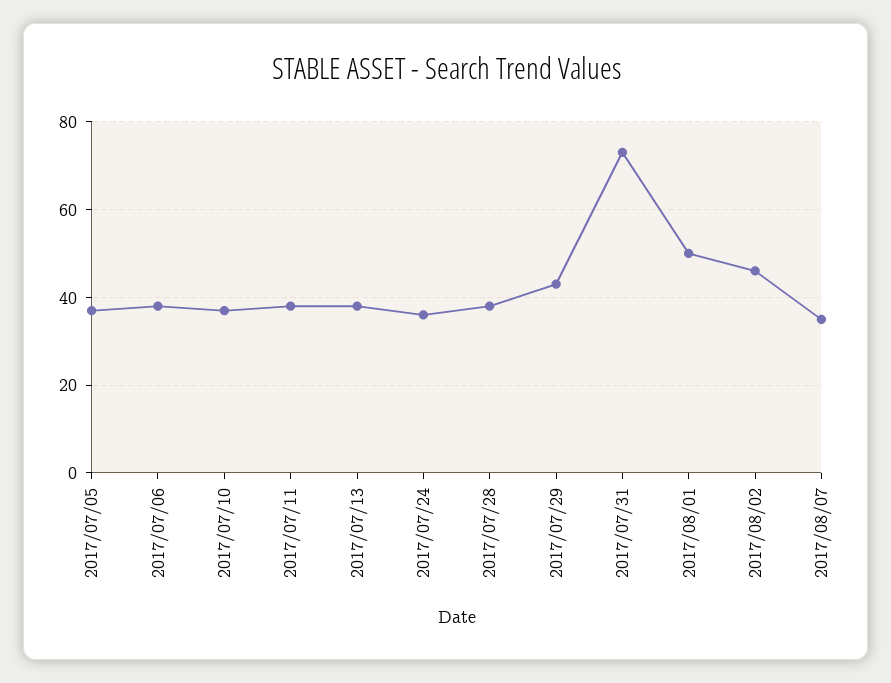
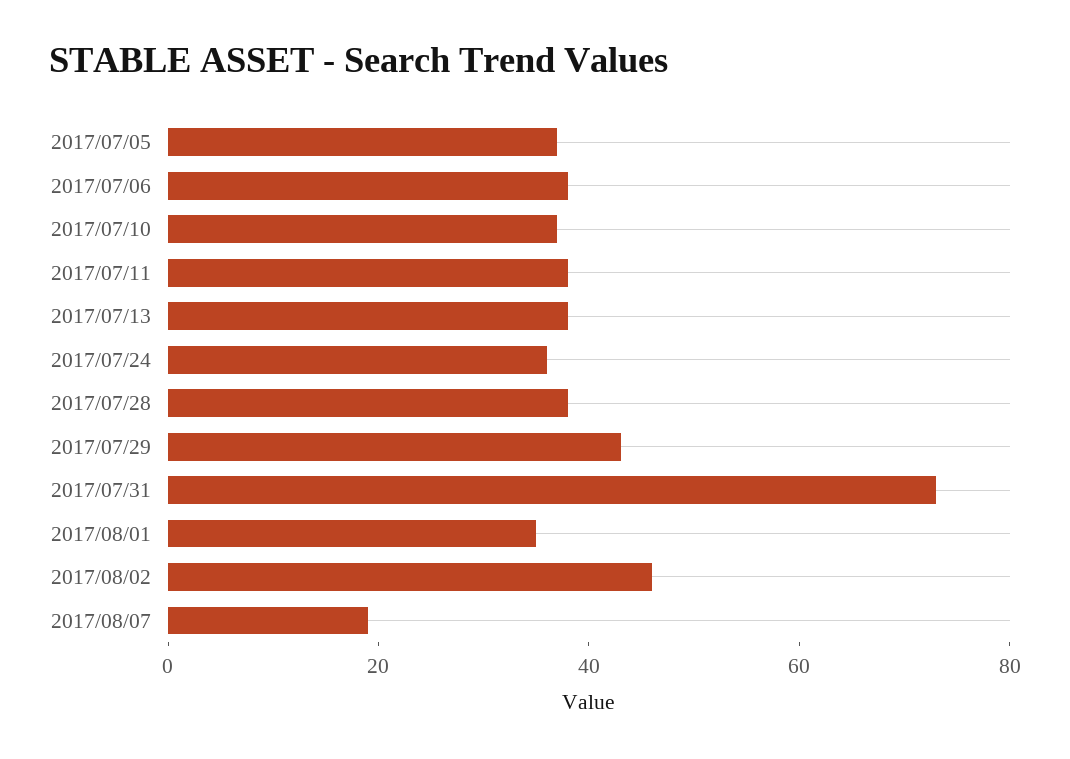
2017/08/01: 50 -> 35
2017/08/07: 35 -> 20

